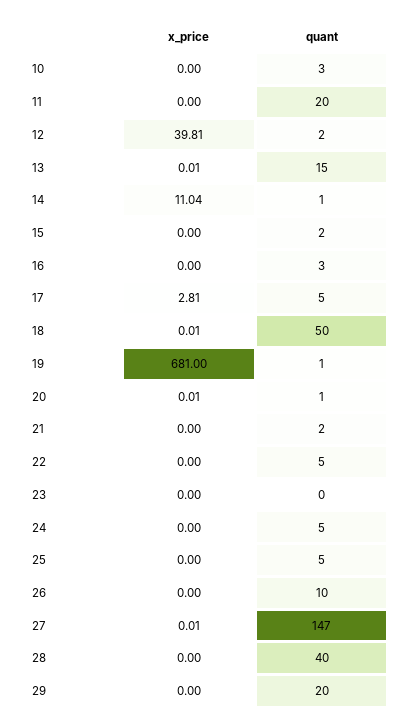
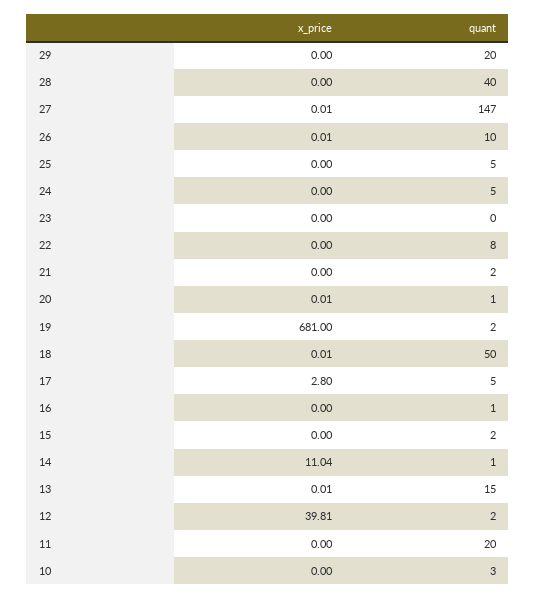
quant, 16: 3 -> 1
x_price, 17: 2.81 -> 2.8
quant, 19: 1 -> 2
quant, 22: 5 -> 8
x_price, 26: 0 -> 0.01

